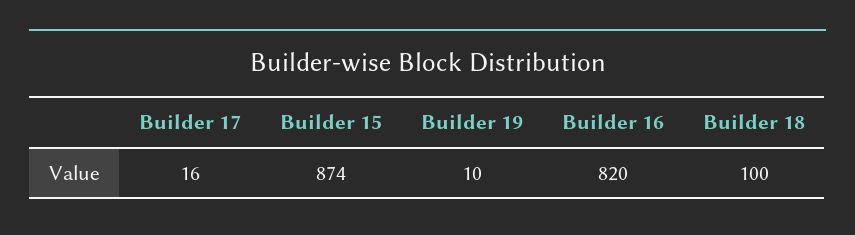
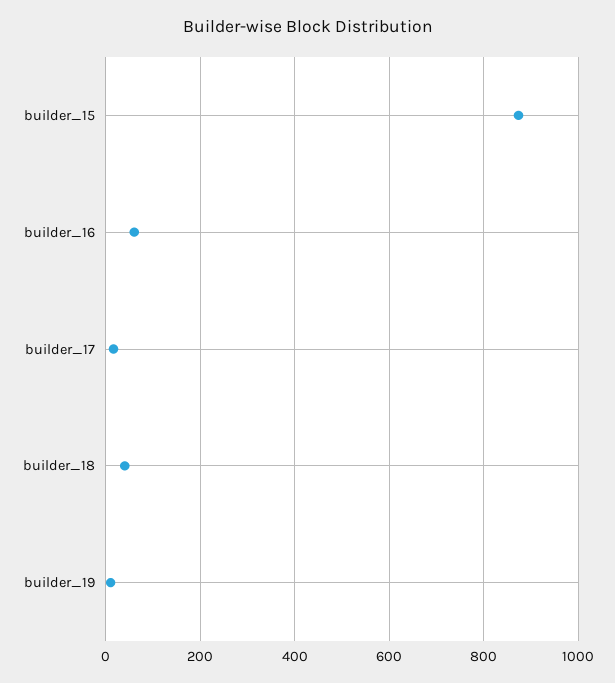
Builder 16: 820 -> 60
Builder 18: 100 -> 40

